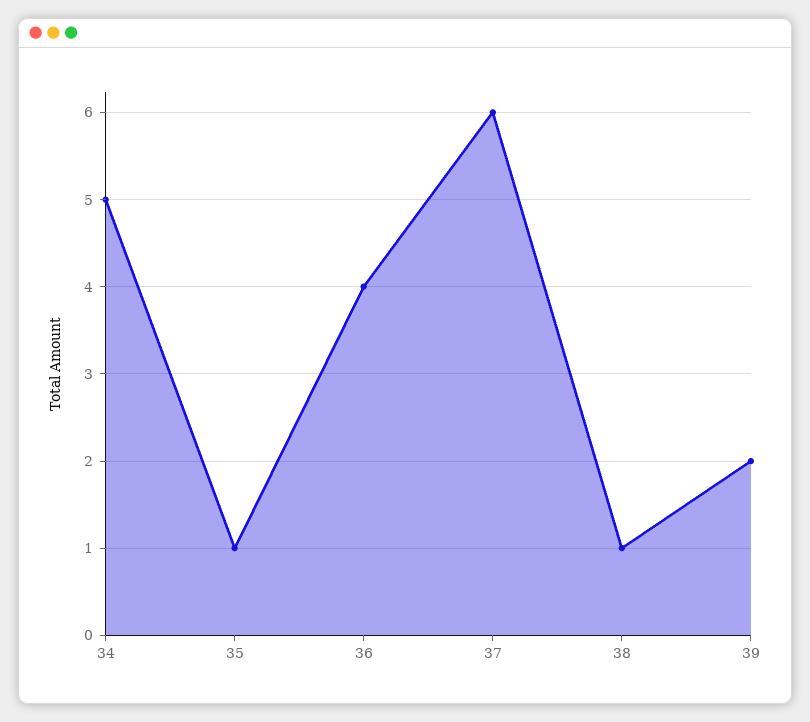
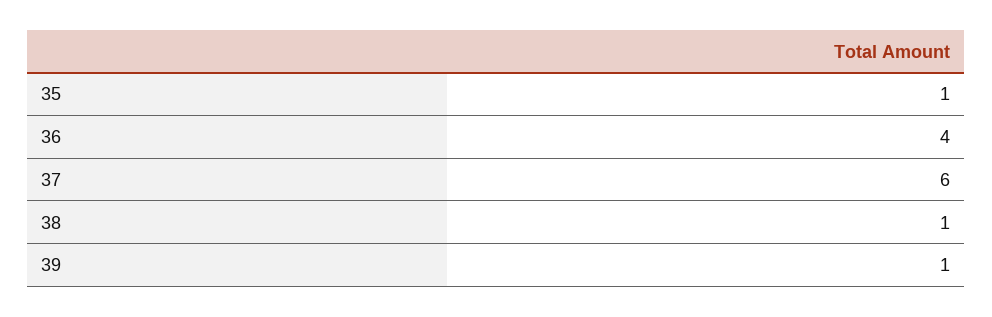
34: 5 -> none
39: 2 -> 1

